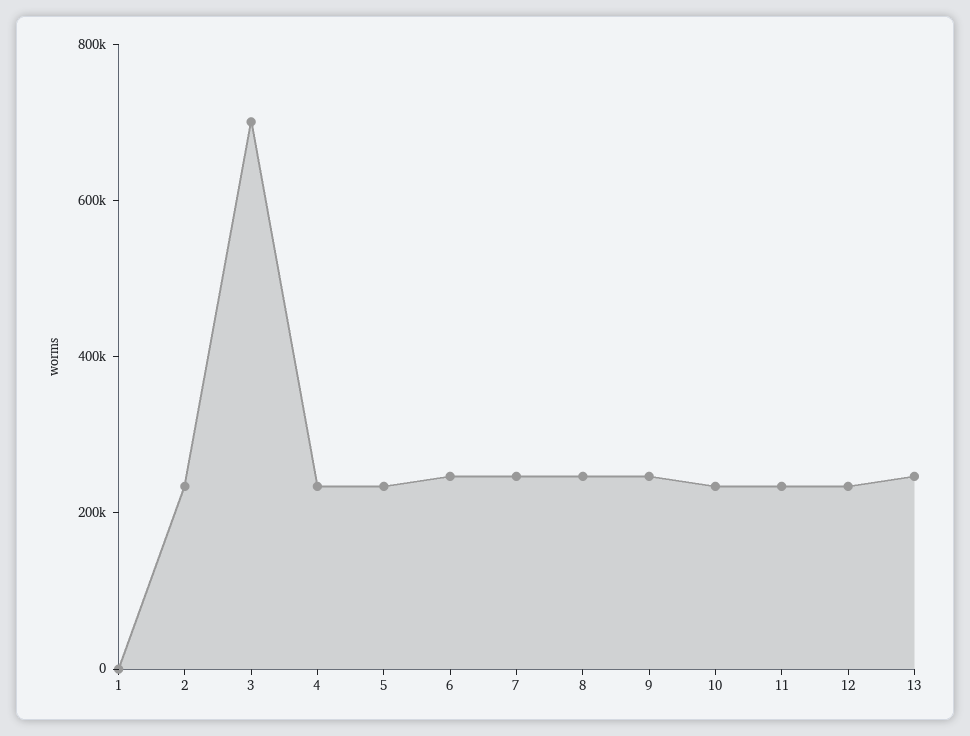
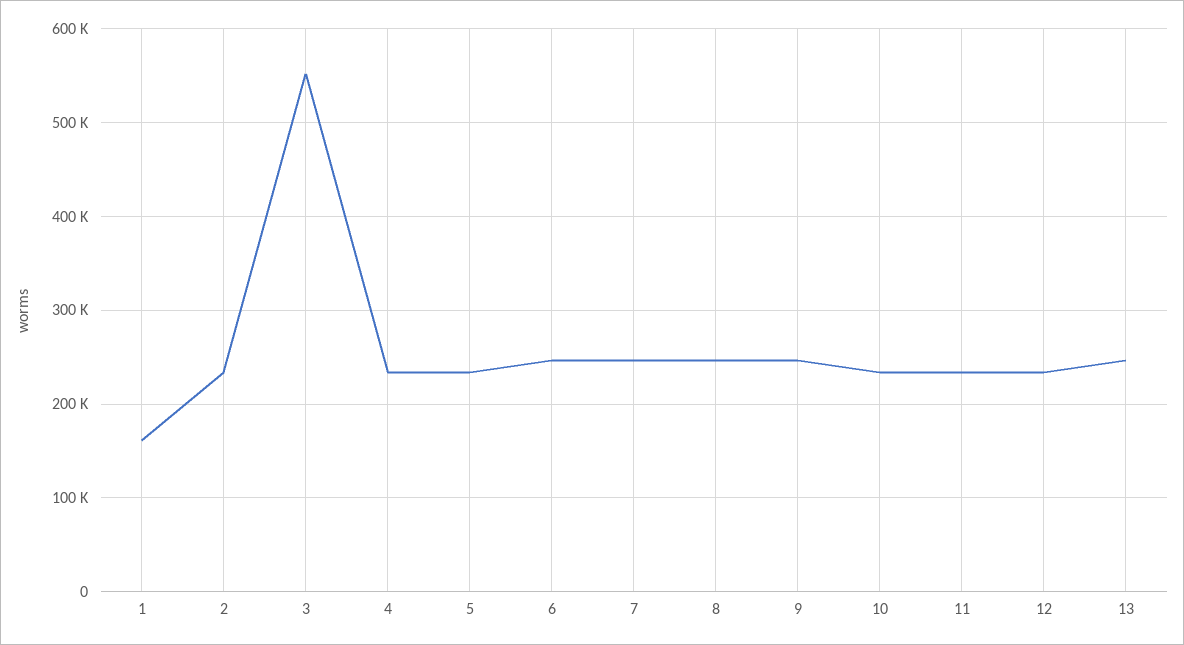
1: 0 -> 160000
3: 700000 -> 550000

